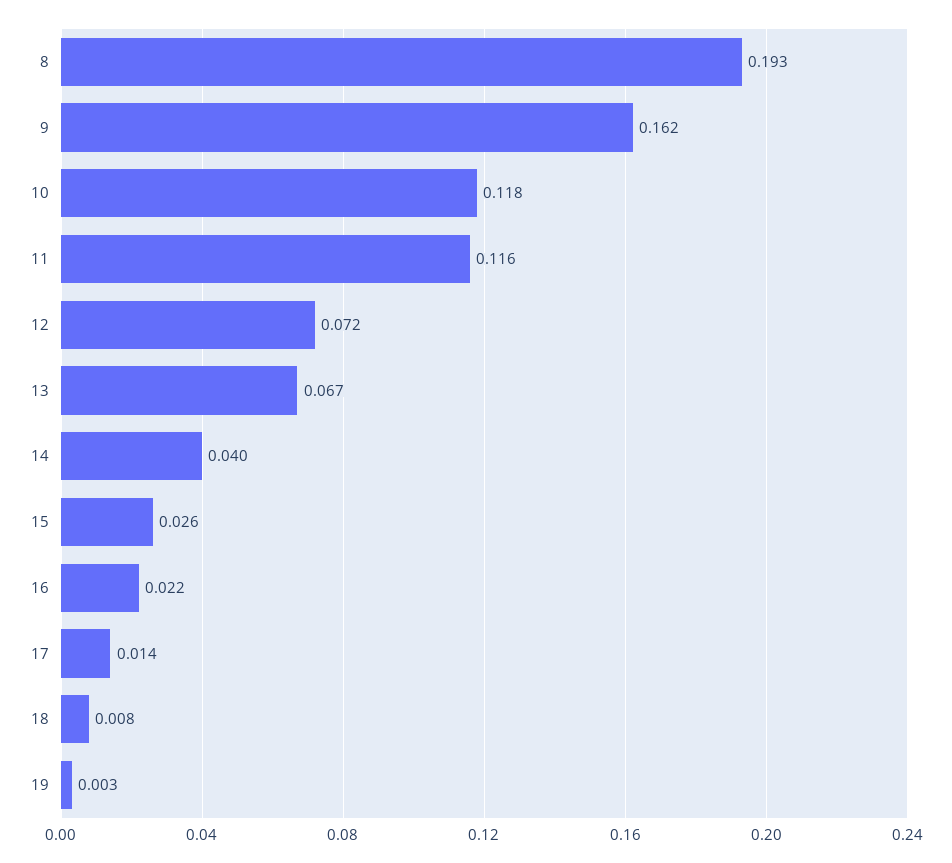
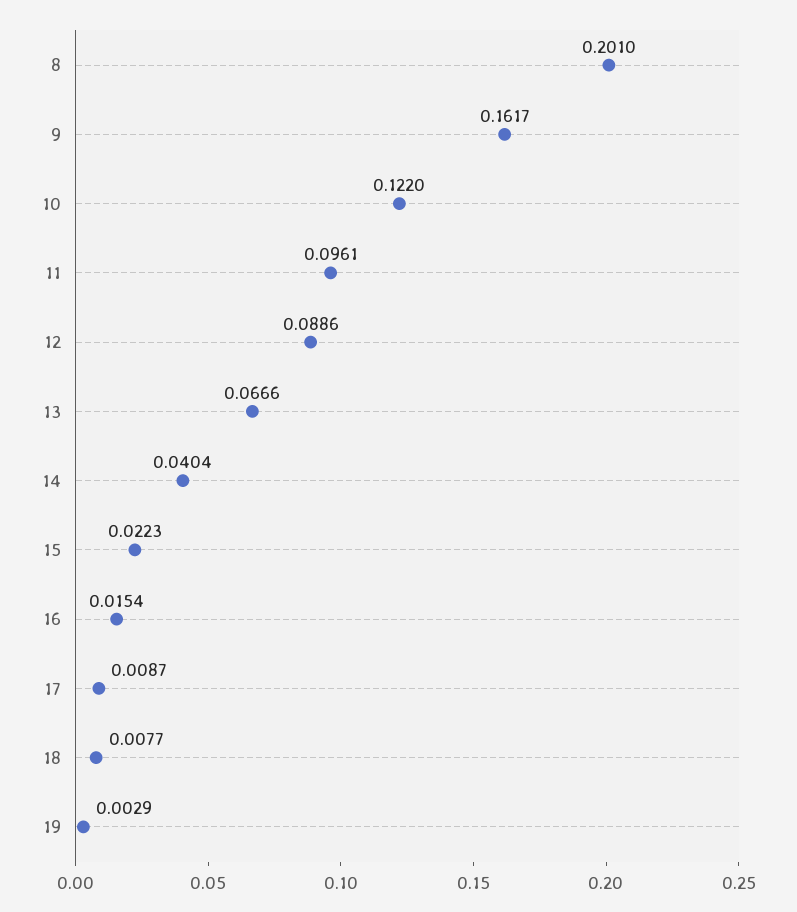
8: 0.193 -> 0.201
10: 0.118 -> 0.122
11: 0.116 -> 0.0961
12: 0.072 -> 0.0886
15: 0.026 -> 0.0223
16: 0.022 -> 0.0154
17: 0.014 -> 0.0087

